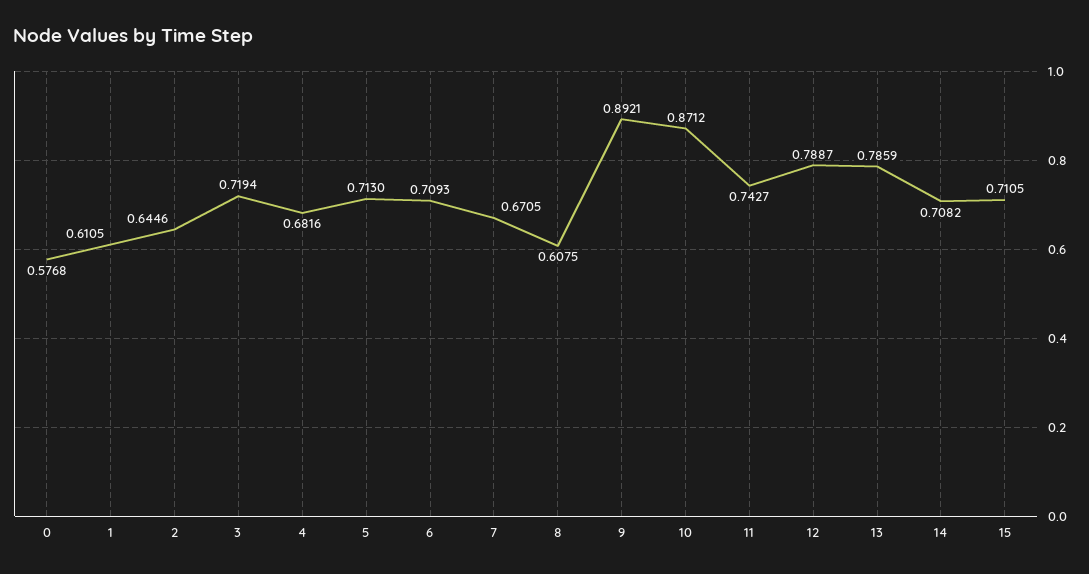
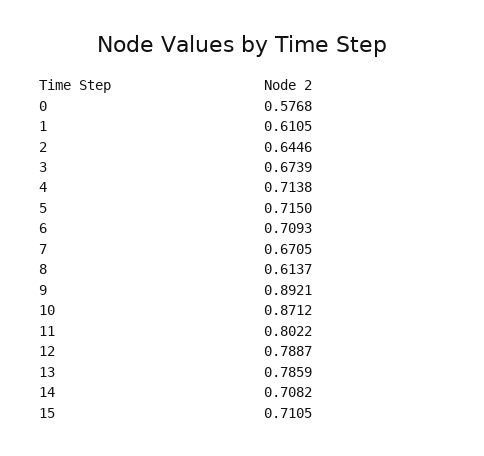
3: 0.7194 -> 0.6739
4: 0.6816 -> 0.7138
5: 0.713 -> 0.715
8: 0.6075 -> 0.6137
11: 0.7427 -> 0.8022

